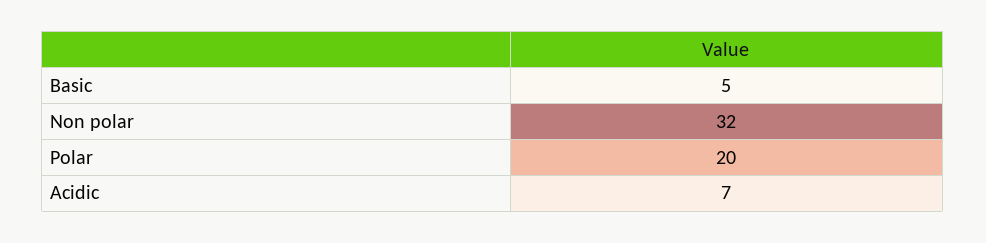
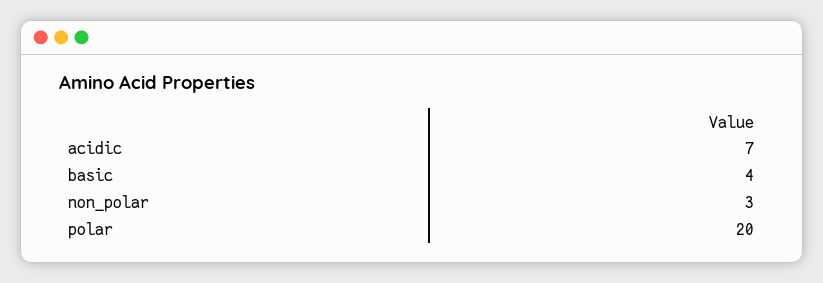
Basic: 5 -> 4
Non polar: 32 -> 3

